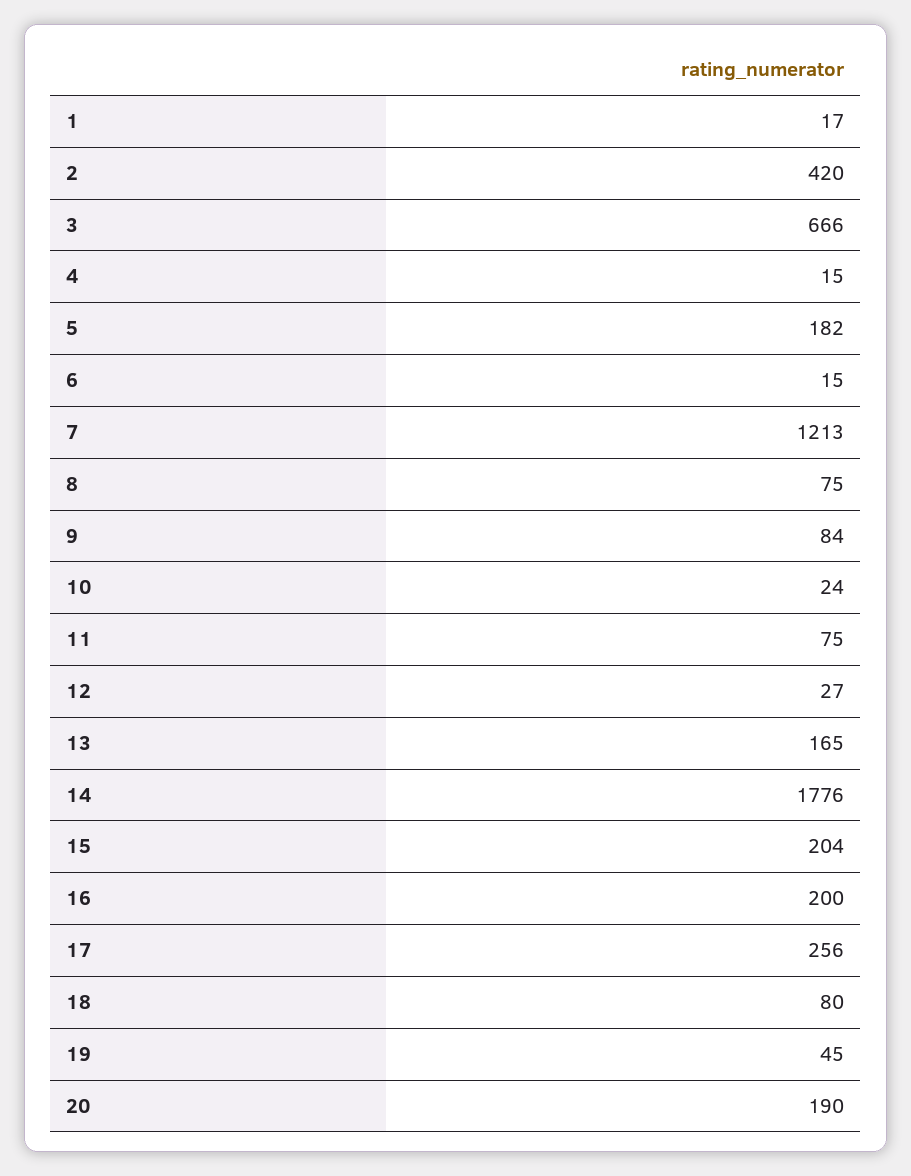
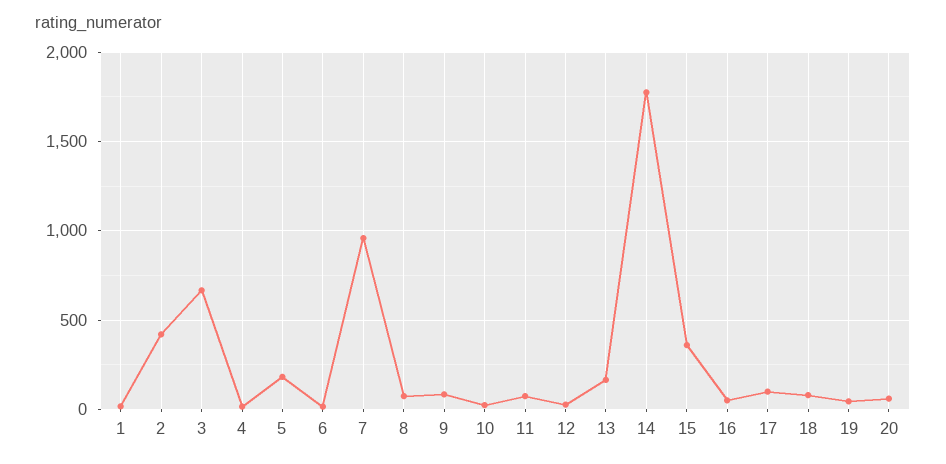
7: 1213 -> 950
15: 204 -> 350
16: 200 -> 50
17: 256 -> 100
20: 190 -> 50

